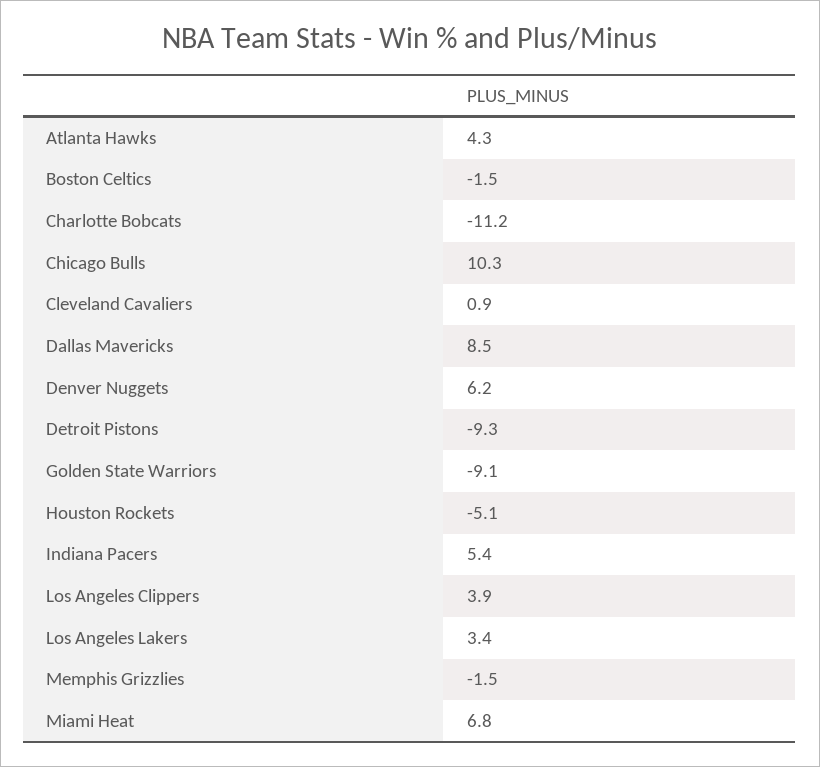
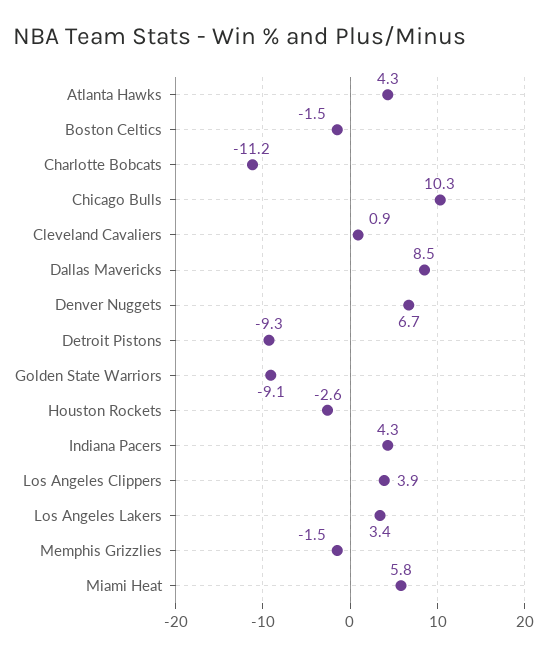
Denver Nuggets: 6.2 -> 6.7
Houston Rockets: -5.1 -> -2.6
Indiana Pacers: 5.4 -> 4.3
Miami Heat: 6.8 -> 5.8

